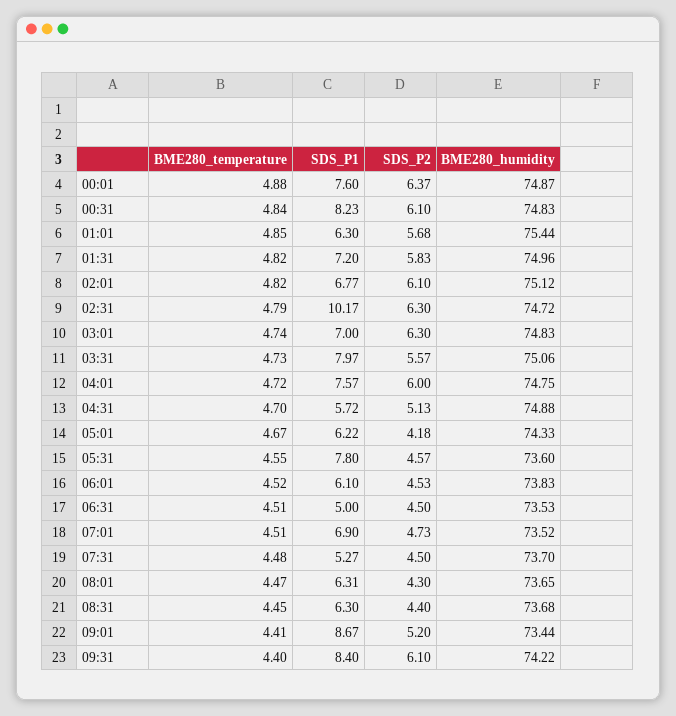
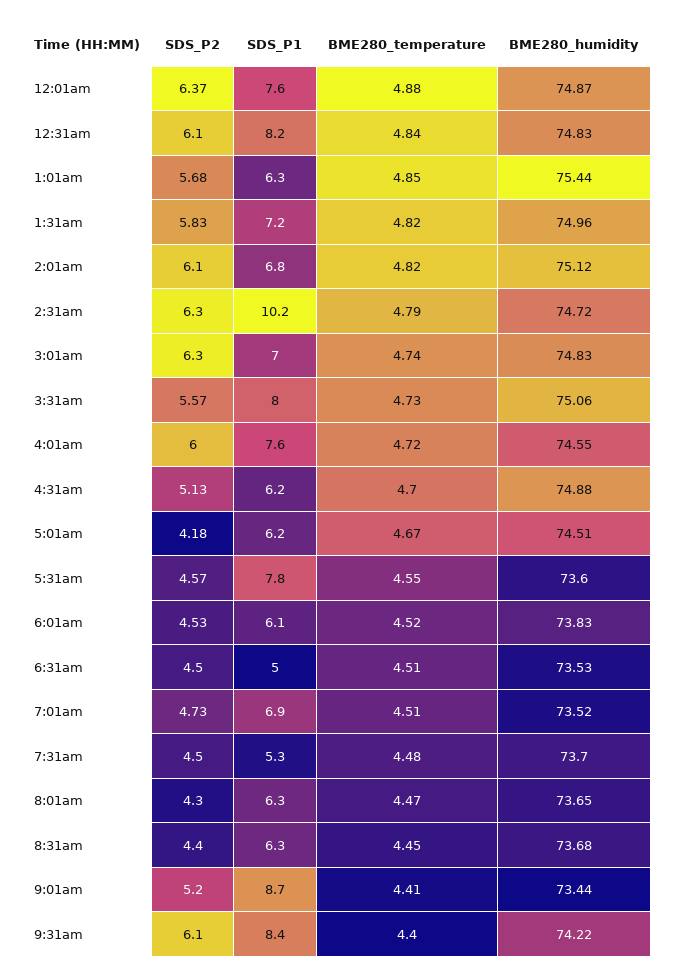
BME280_humidity, 04:01: 74.75 -> 74.55
SDS_P1, 04:31: 5.72 -> 6.2
BME280_humidity, 05:01: 74.33 -> 74.51

